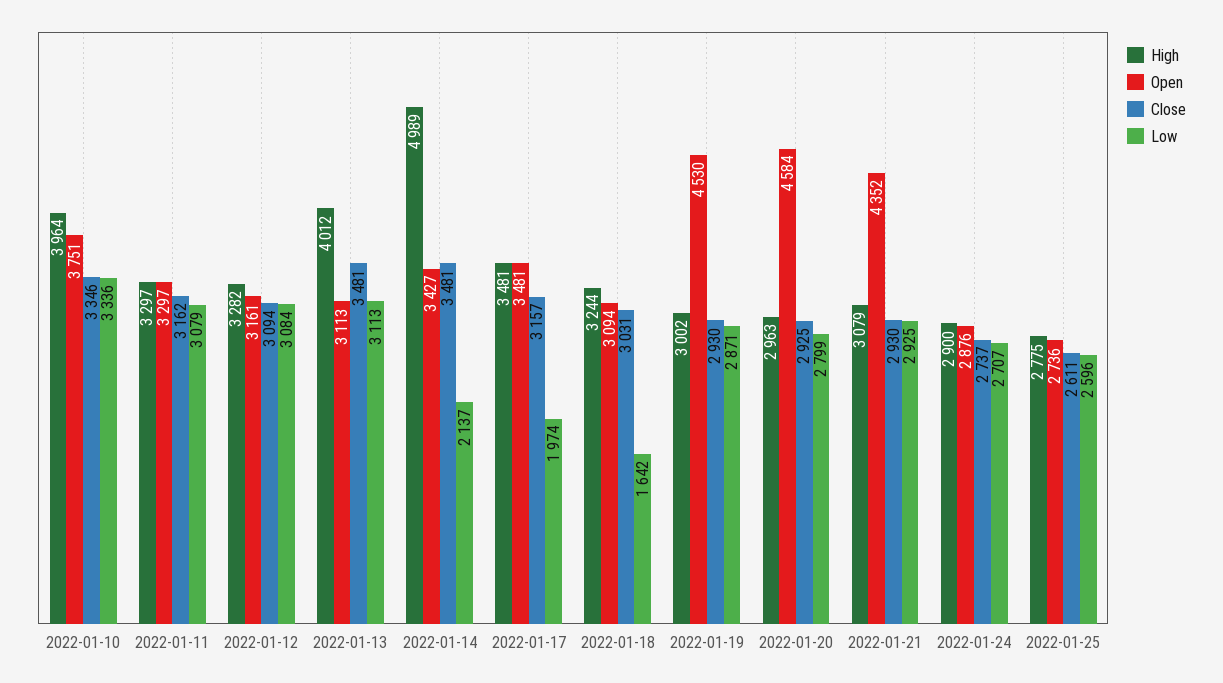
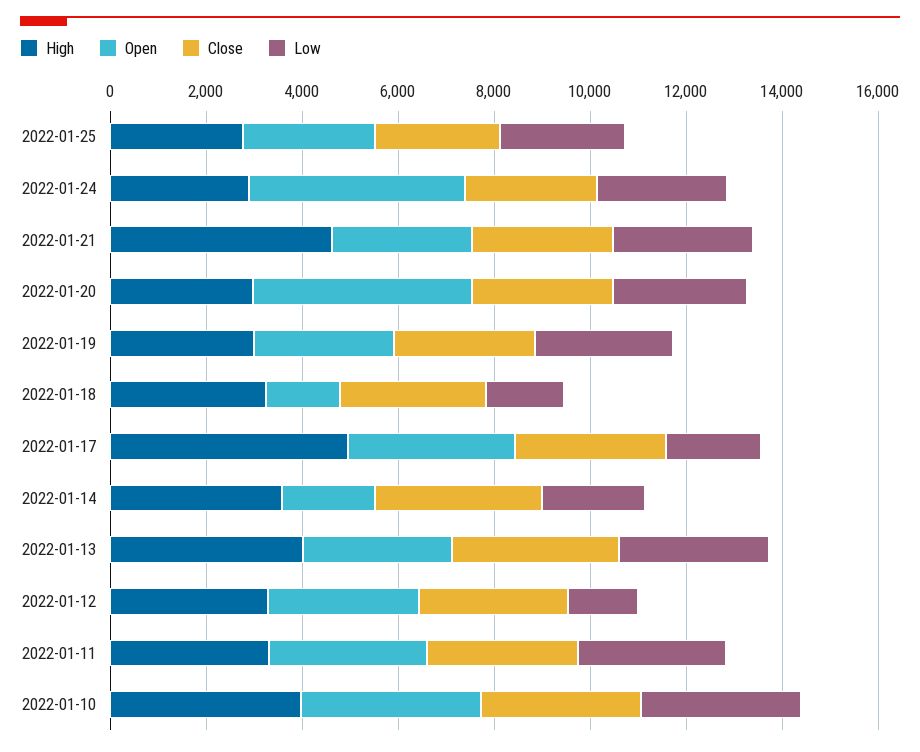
Low, 2022-01-12: 3084 -> 1500
High, 2022-01-14: 4989 -> 3500
Open, 2022-01-14: 3427 -> 2000
High, 2022-01-17: 3481 -> 5000
Open, 2022-01-18: 3094 -> 1500
Open, 2022-01-19: 4530 -> 3000
High, 2022-01-21: 3079 -> 4500
Open, 2022-01-21: 4352 -> 3000
Open, 2022-01-24: 2876 -> 4500

